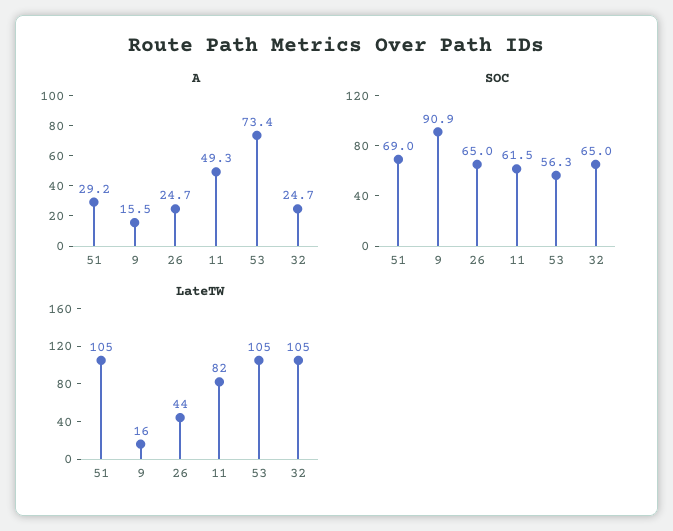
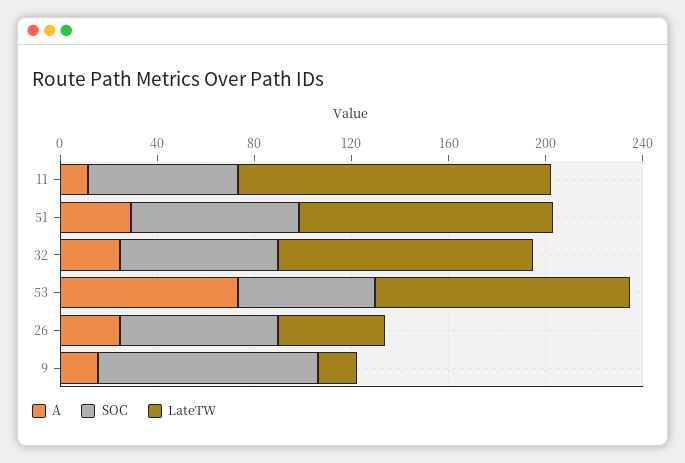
A, 11: 49.3 -> 10
LateTW, 11: 82 -> 130

